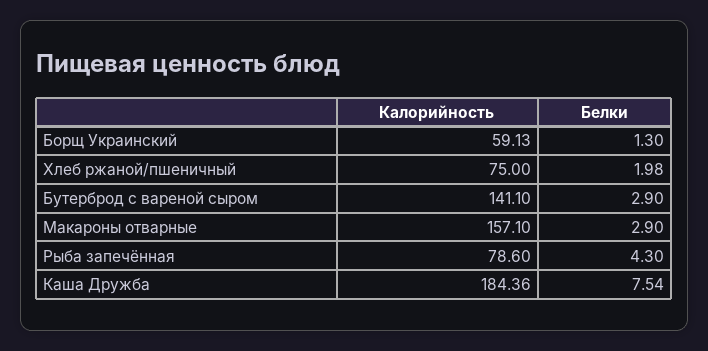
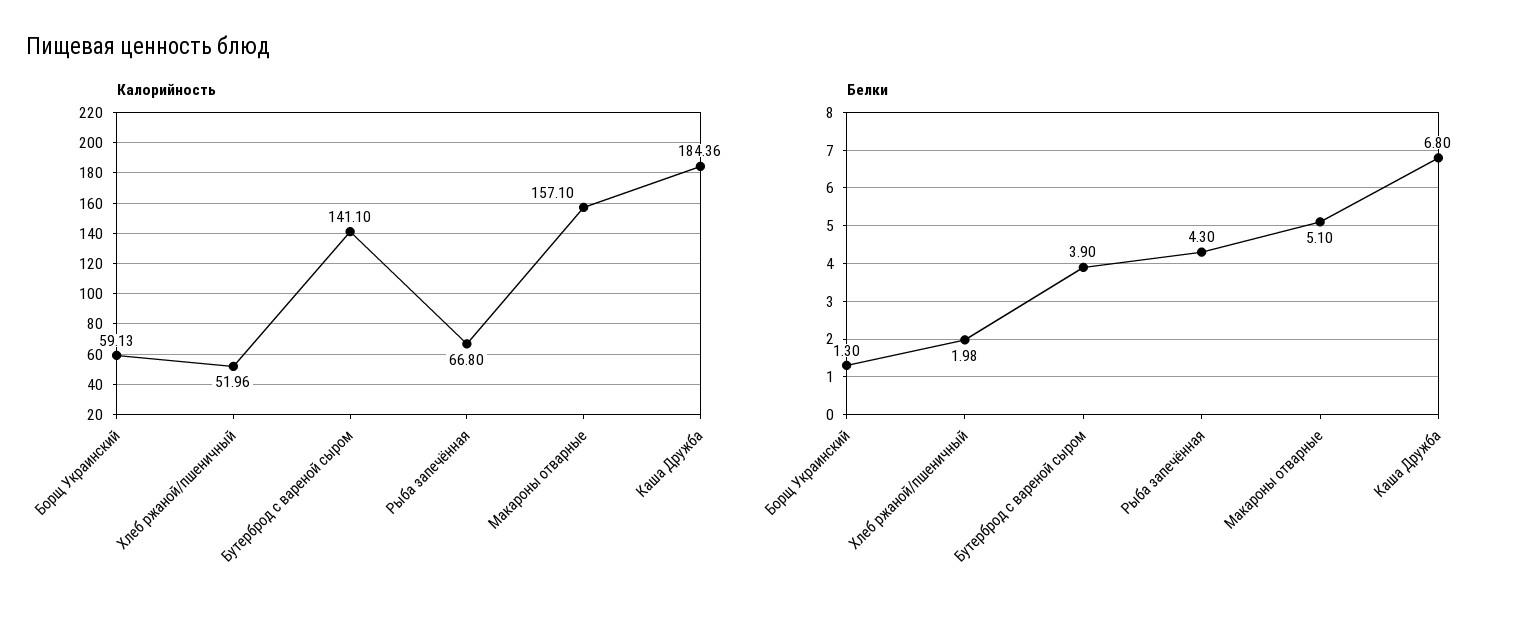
Калорийность, Хлеб ржаной/пшеничный: 75 -> 51.96
Белки, Бутерброд с вареной сыром: 2.9 -> 3.9
Белки, Макароны отварные: 2.9 -> 5.1
Калорийность, Рыба запечённая: 78.6 -> 66.8
Белки, Каша Дружба: 7.54 -> 6.8

